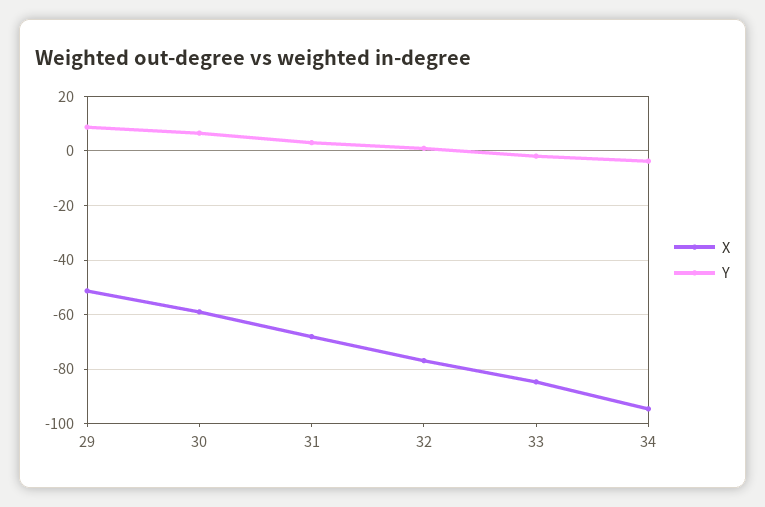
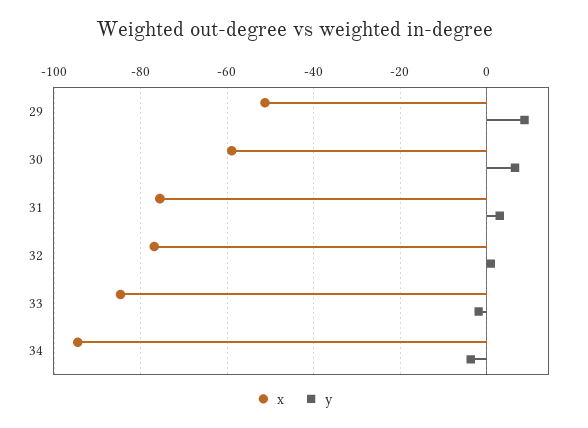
X, 31: -67.5 -> -76

